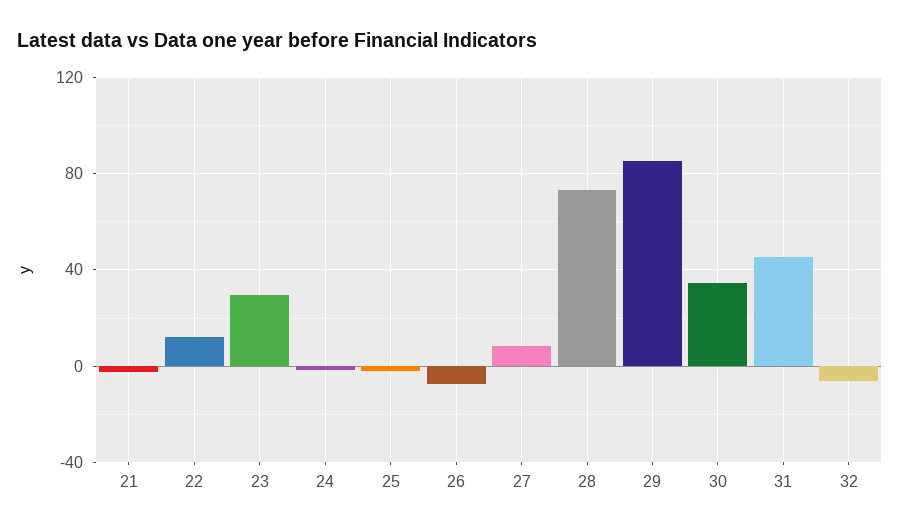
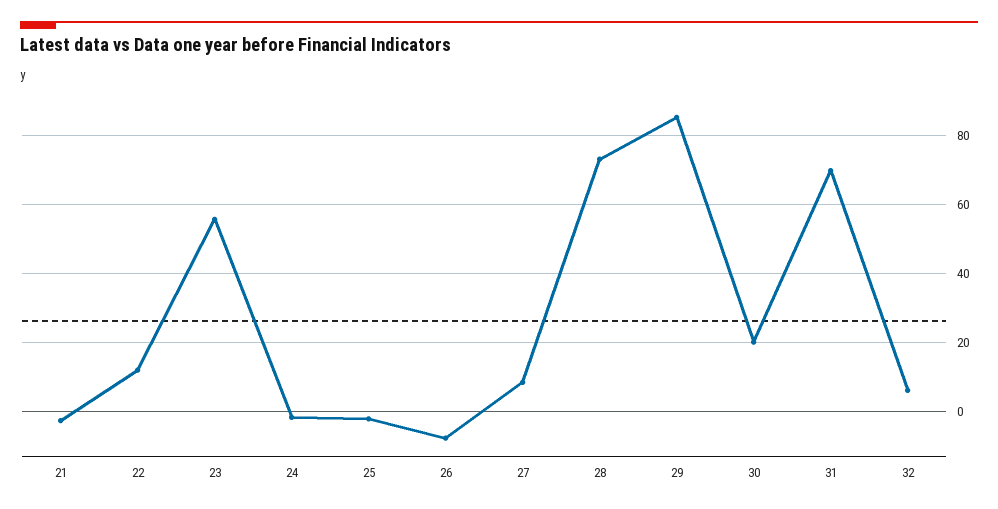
23: 30 -> 56
30: 35 -> 20
31: 45 -> 70
32: -5 -> 6

